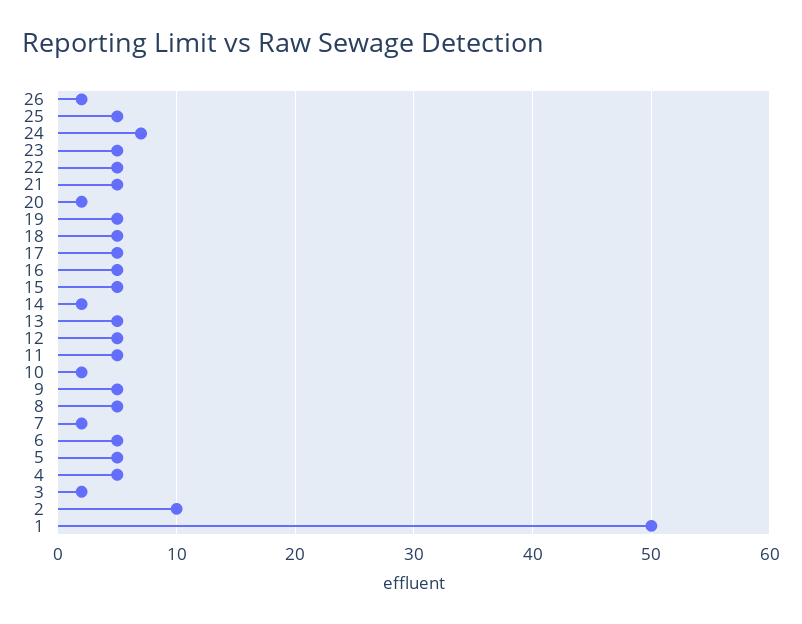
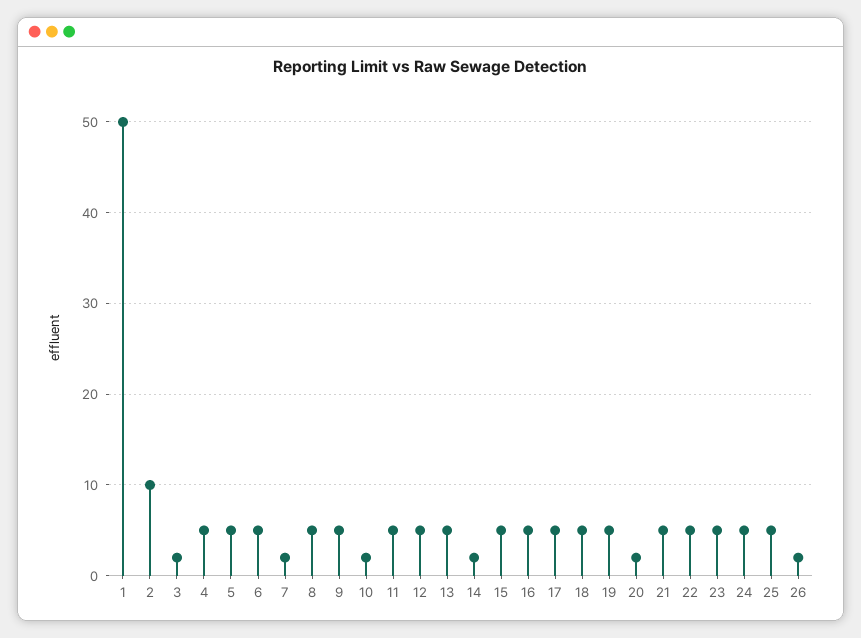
24: 7 -> 5

